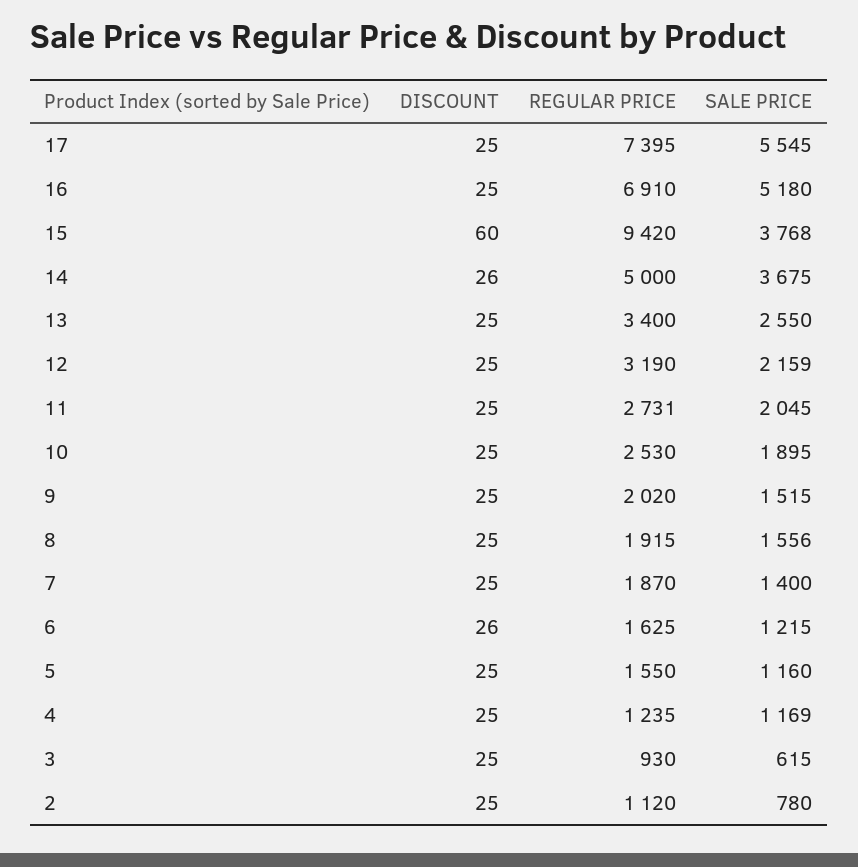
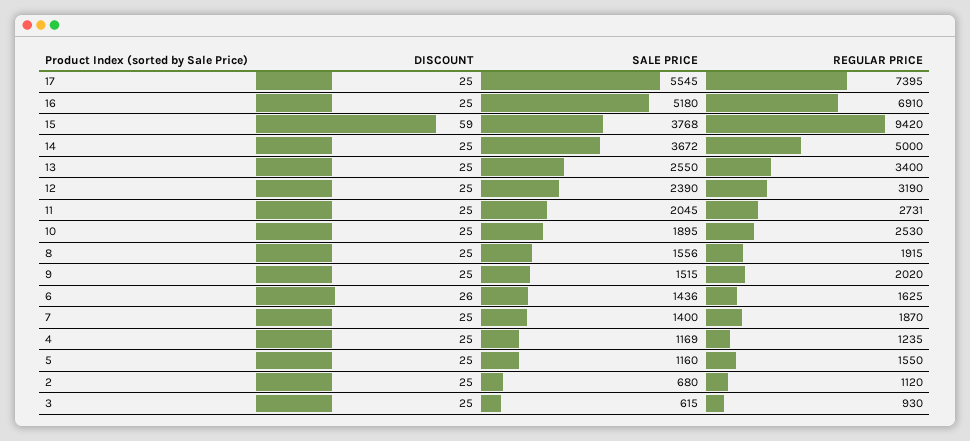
DISCOUNT, 15: 60 -> 59
DISCOUNT, 14: 26 -> 25
SALE PRICE, 14: 3675 -> 3672
SALE PRICE, 12: 2159 -> 2390
SALE PRICE, 6: 1215 -> 1436
SALE PRICE, 2: 780 -> 680

